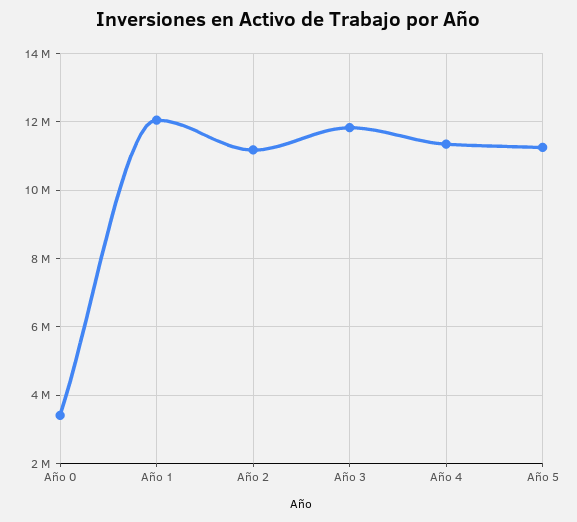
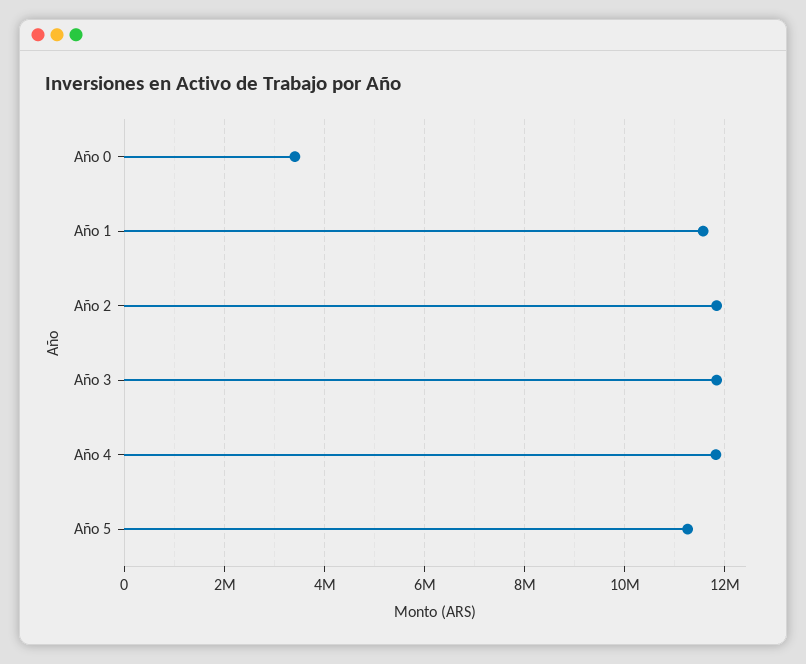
Año 1: 12000000 -> 11600000
Año 2: 11200000 -> 11800000
Año 4: 11400000 -> 11800000

